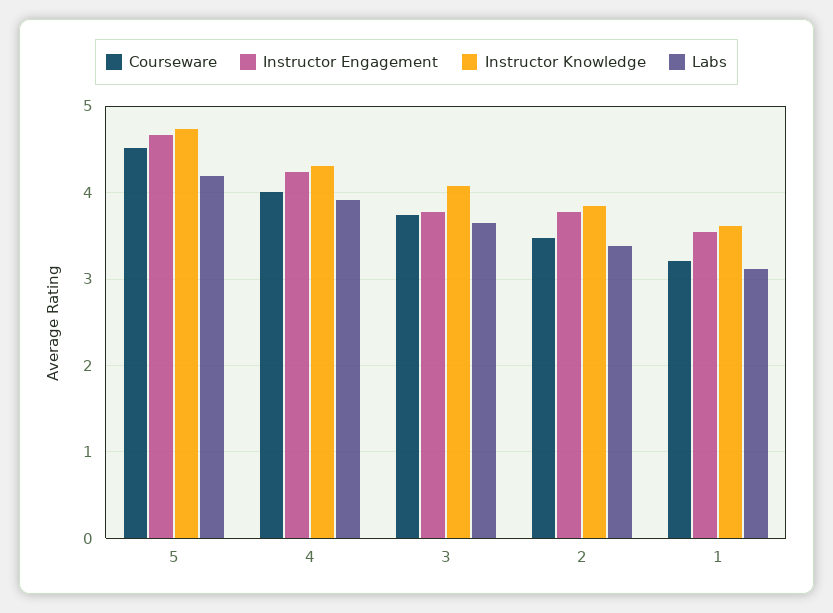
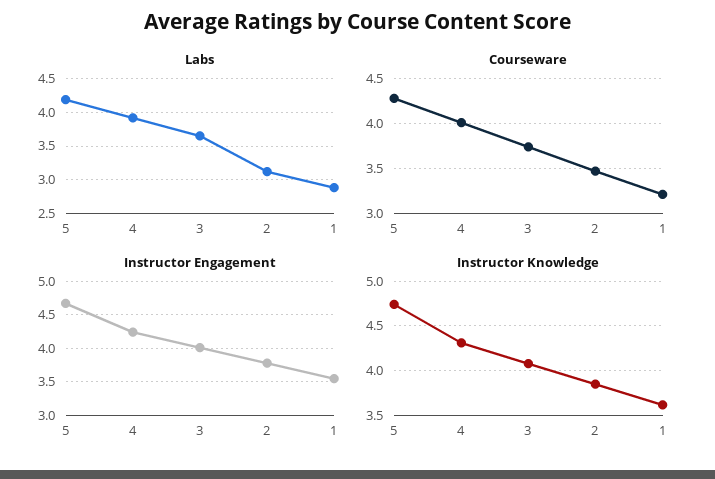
Courseware, 5: 4.5 -> 4.3
Instructor Engagement, 3: 3.8 -> 4
Labs, 2: 3.4 -> 3.1
Labs, 1: 3.1 -> 2.9

